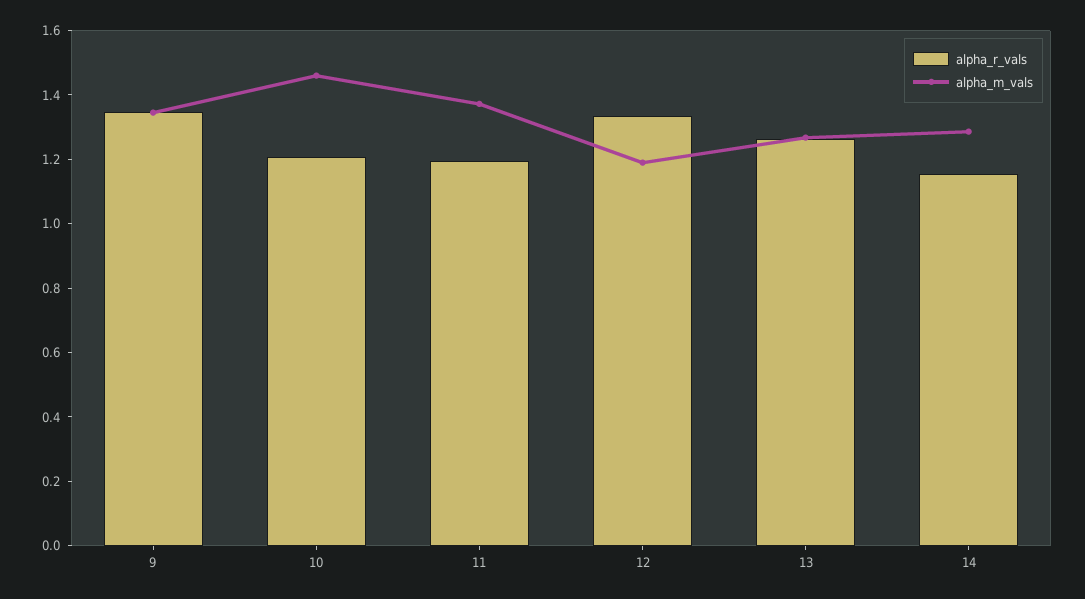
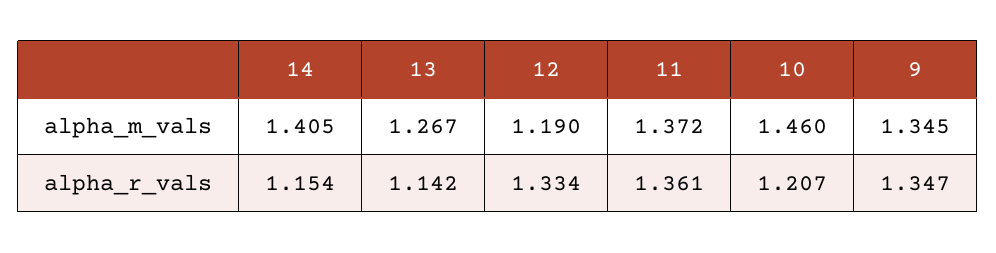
alpha_r_vals, 11: 1.2 -> 1.361
alpha_r_vals, 13: 1.25 -> 1.142
alpha_m_vals, 14: 1.3 -> 1.405

